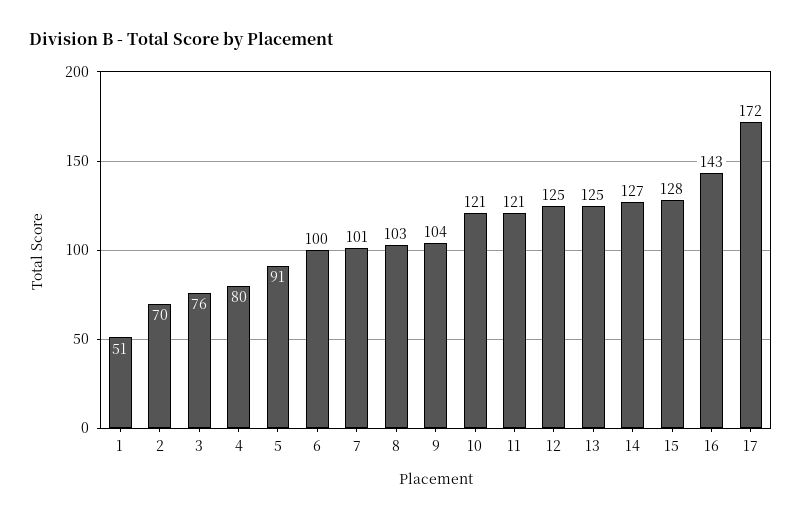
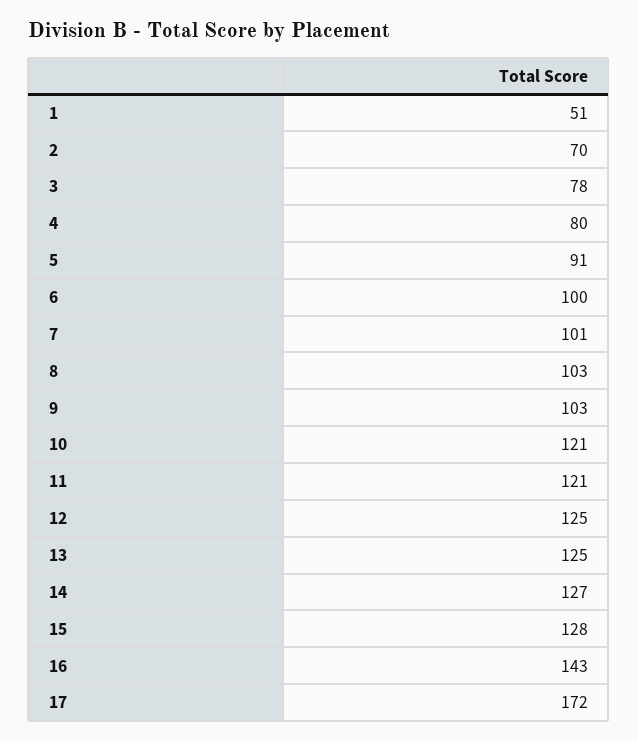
3: 76 -> 78
9: 104 -> 103

